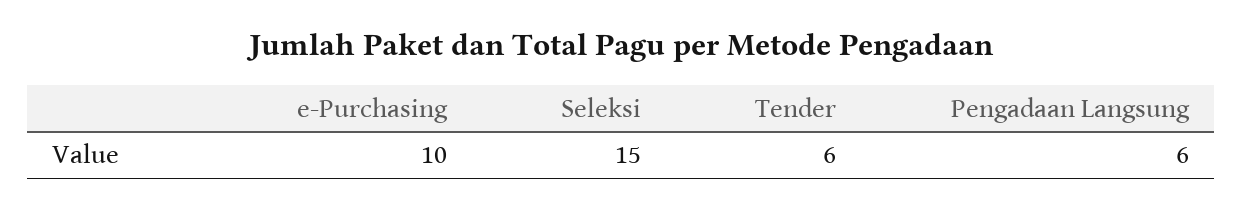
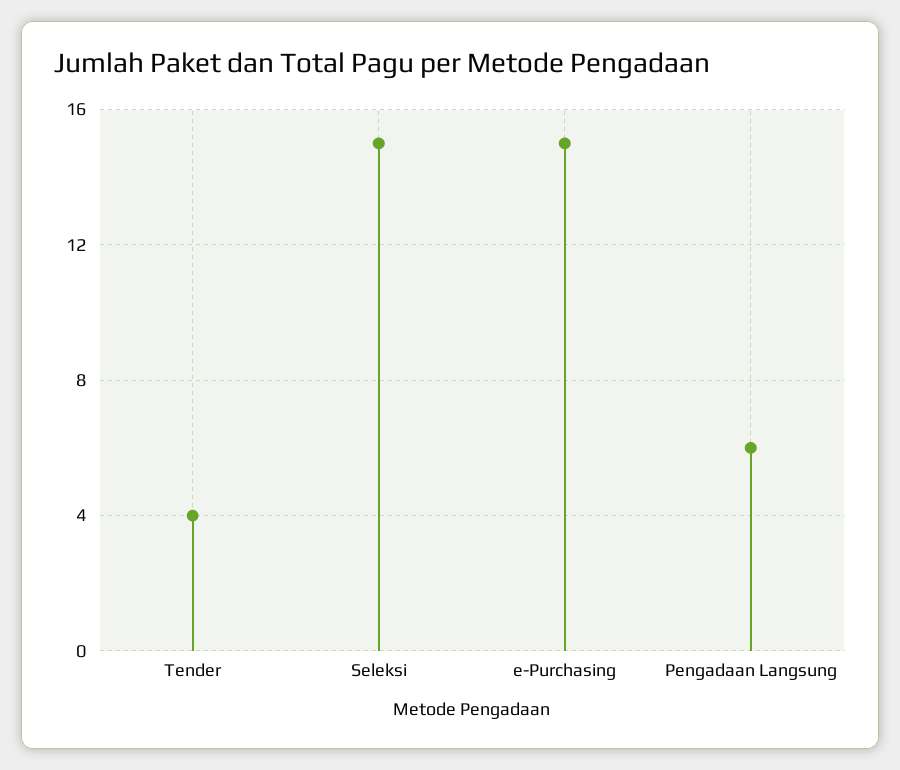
e-Purchasing: 10 -> 15
Tender: 6 -> 4

